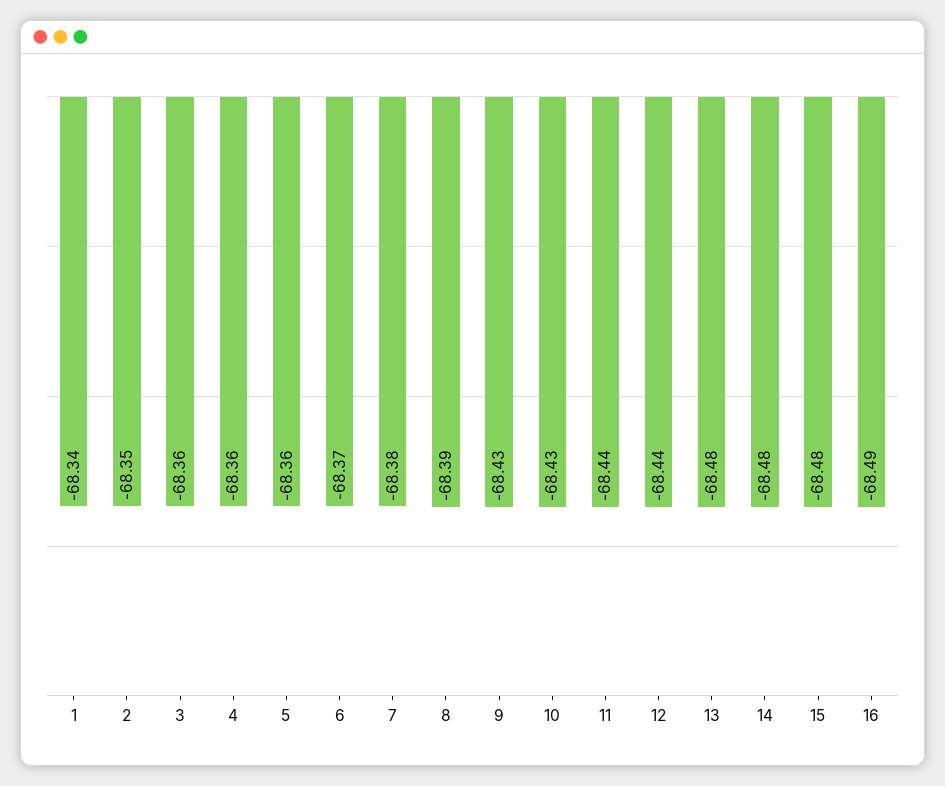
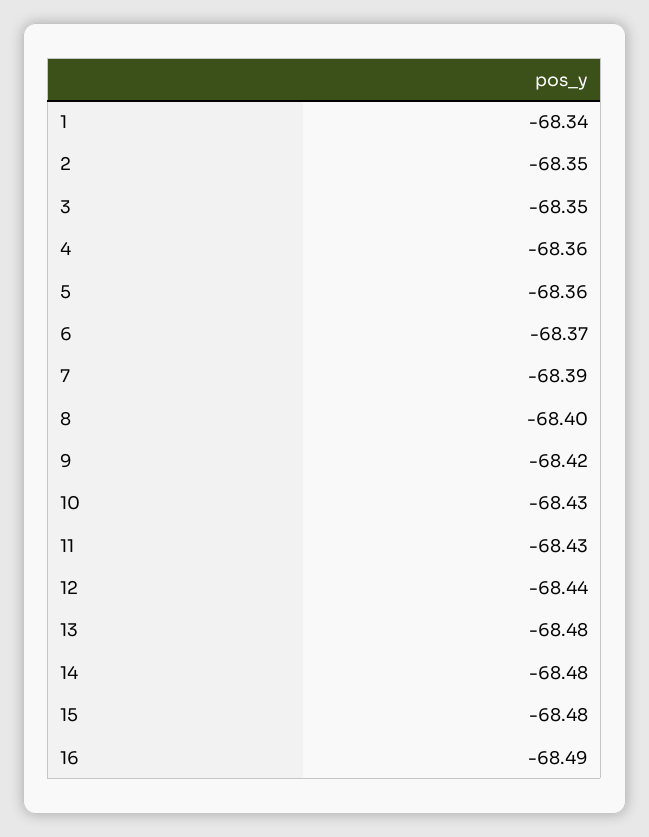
3: -68.36 -> -68.35
7: -68.38 -> -68.39
8: -68.39 -> -68.4
9: -68.43 -> -68.42
11: -68.44 -> -68.43

